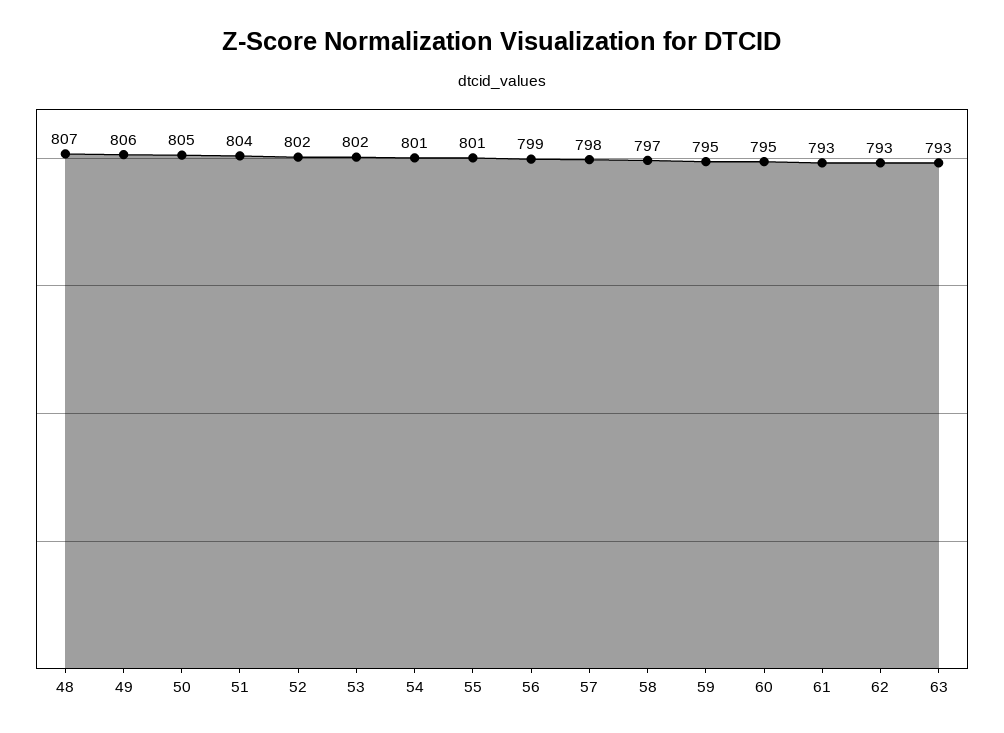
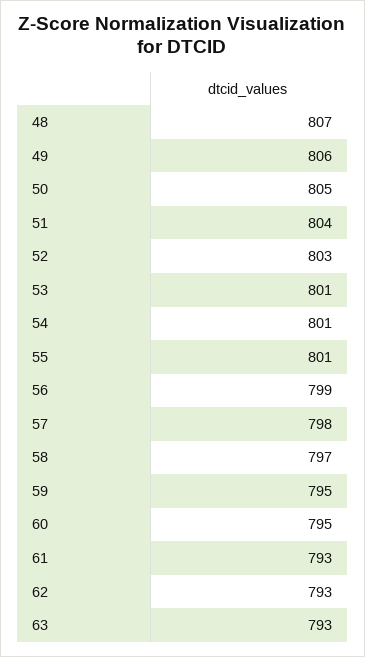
52: 802 -> 803
53: 802 -> 801

